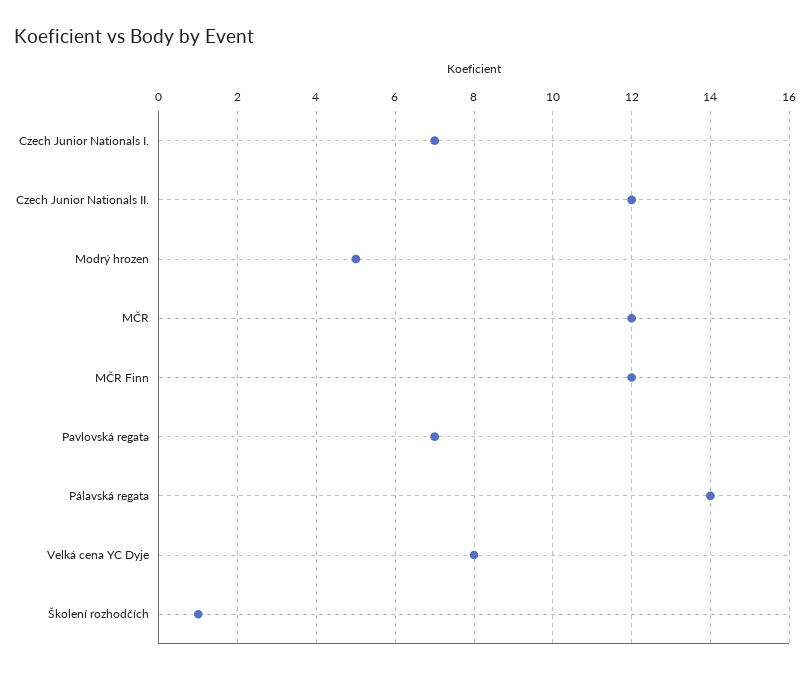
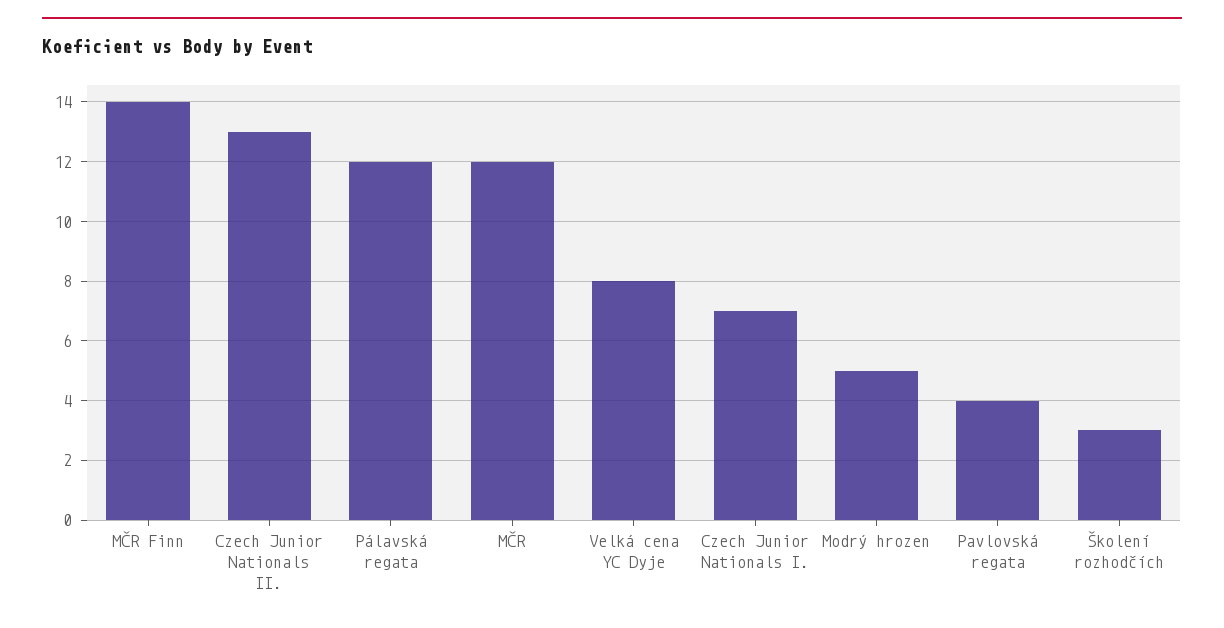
Czech Junior Nationals II.: 12 -> 13
MČR Finn: 12 -> 14
Pavlovská regata: 7 -> 4
Pálavská regata: 14 -> 12
Školení rozhodčích: 1 -> 3

